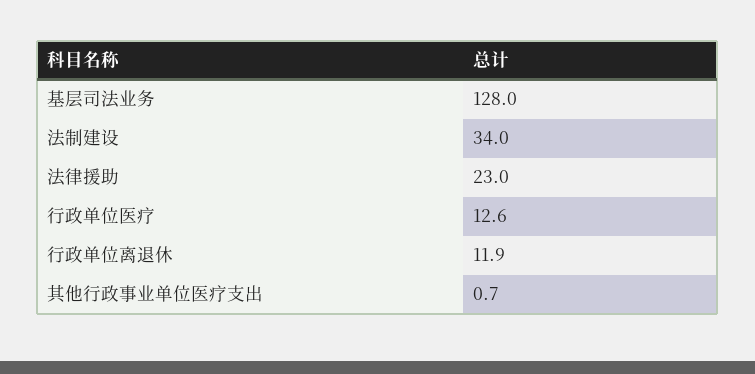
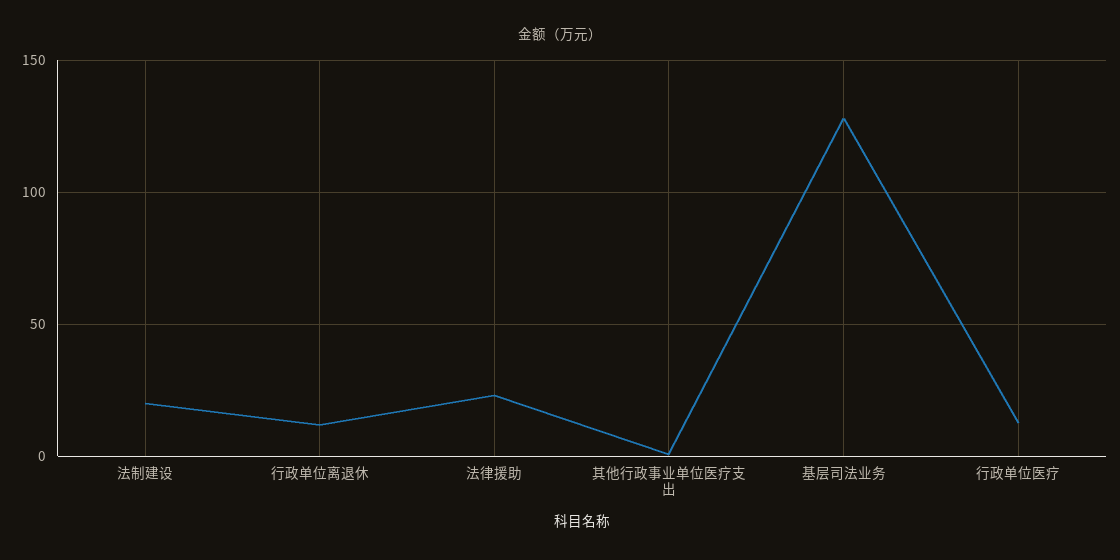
法制建设: 34 -> 20

